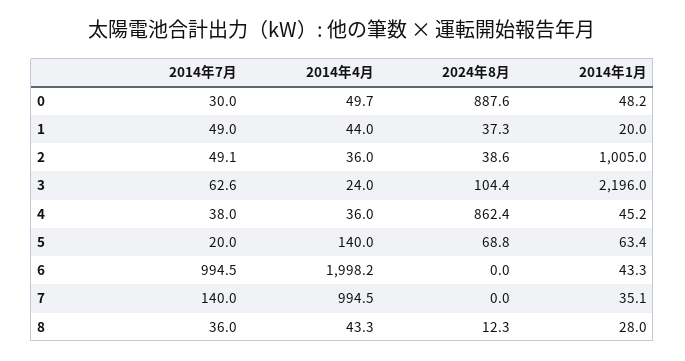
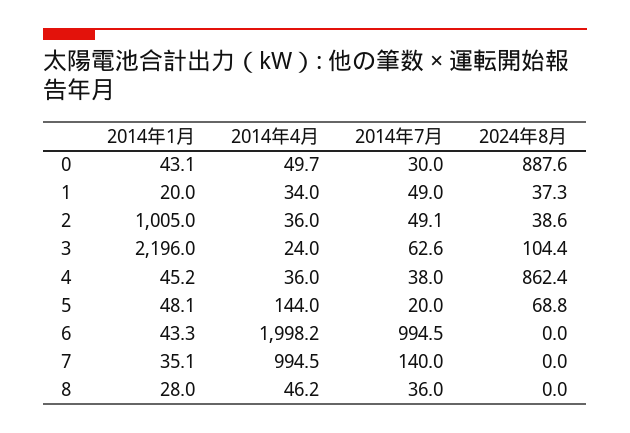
2014年1月, 0: 48.2 -> 43.1
2014年4月, 1: 44 -> 34
2014年4月, 5: 140 -> 144
2014年1月, 5: 63.4 -> 48.1
2014年4月, 8: 43.3 -> 46.2
2024年8月, 8: 12.3 -> 0

